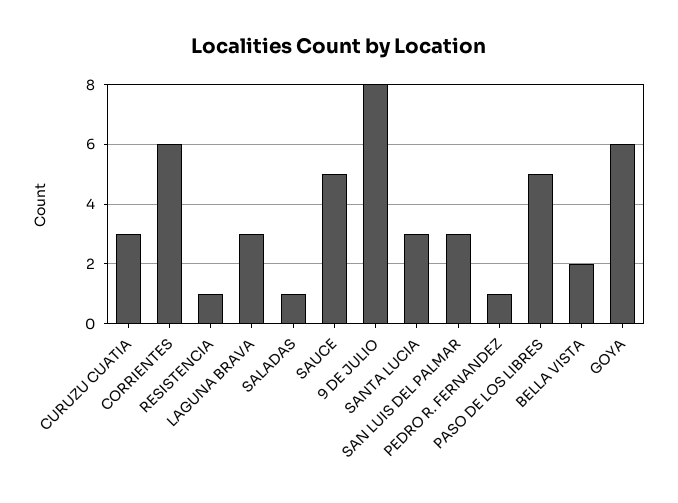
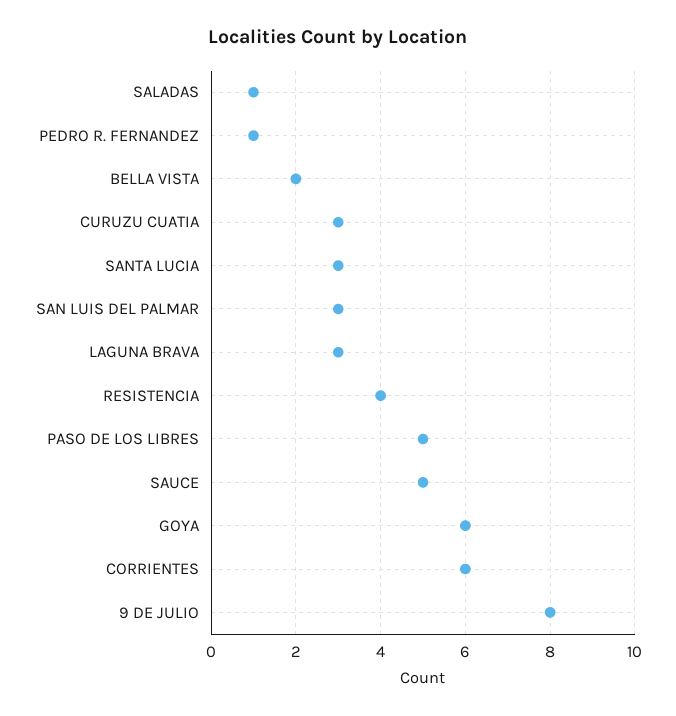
RESISTENCIA: 1 -> 4

